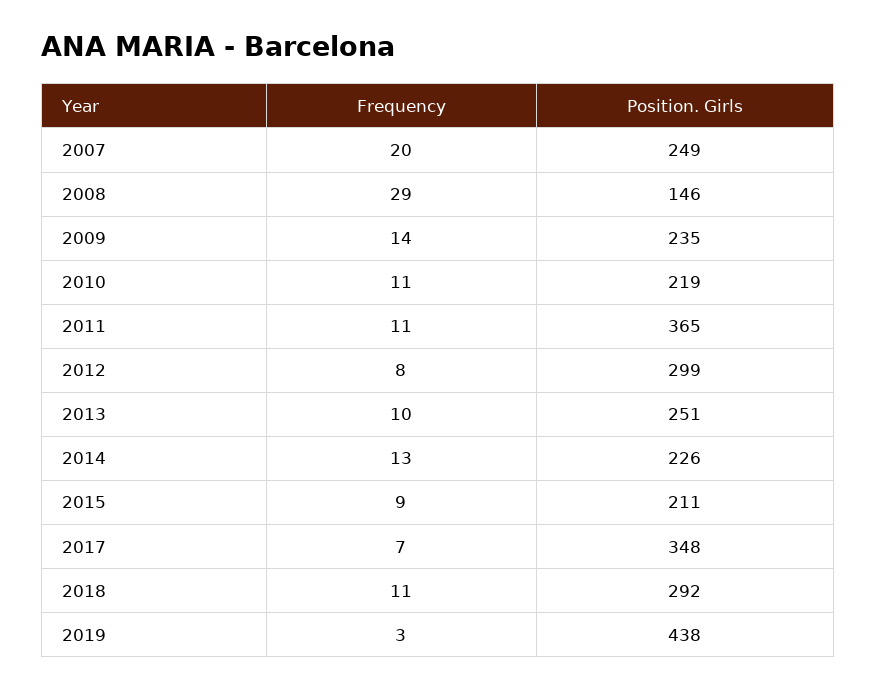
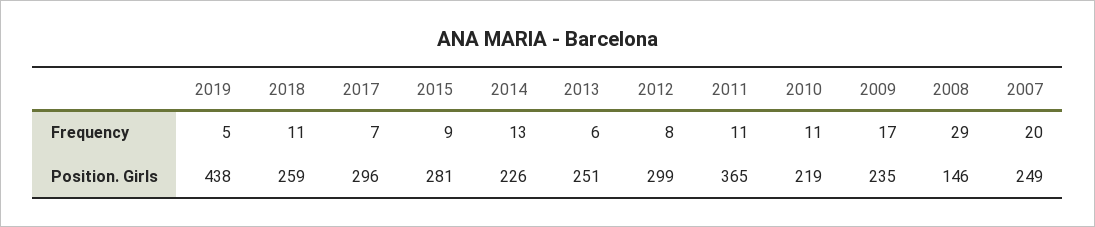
Frequency, 2009: 14 -> 17
Frequency, 2013: 10 -> 6
Position. Girls, 2015: 211 -> 281
Position. Girls, 2017: 348 -> 296
Position. Girls, 2018: 292 -> 259
Frequency, 2019: 3 -> 5

